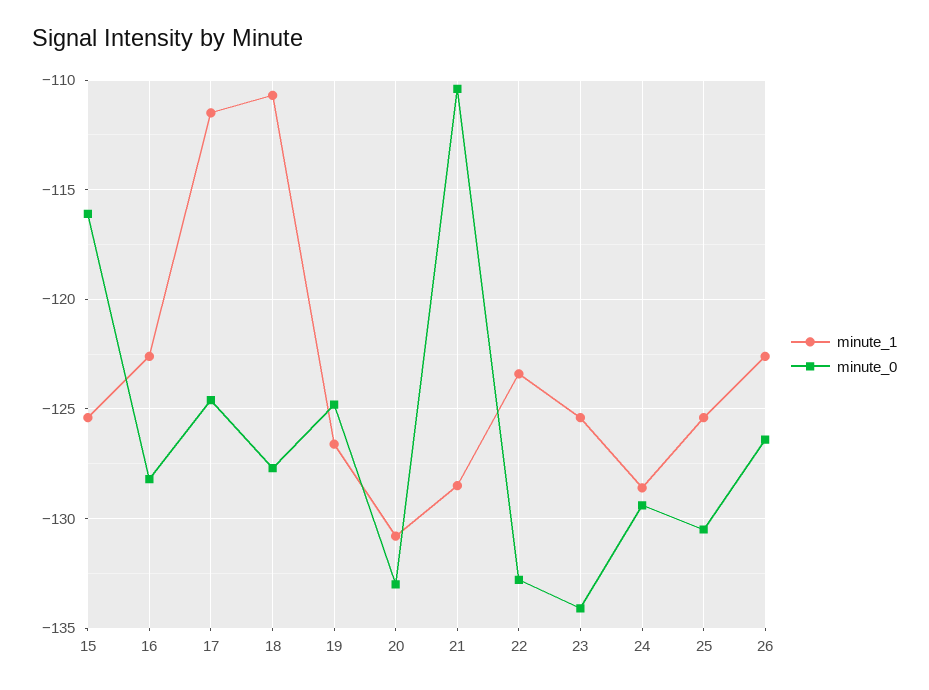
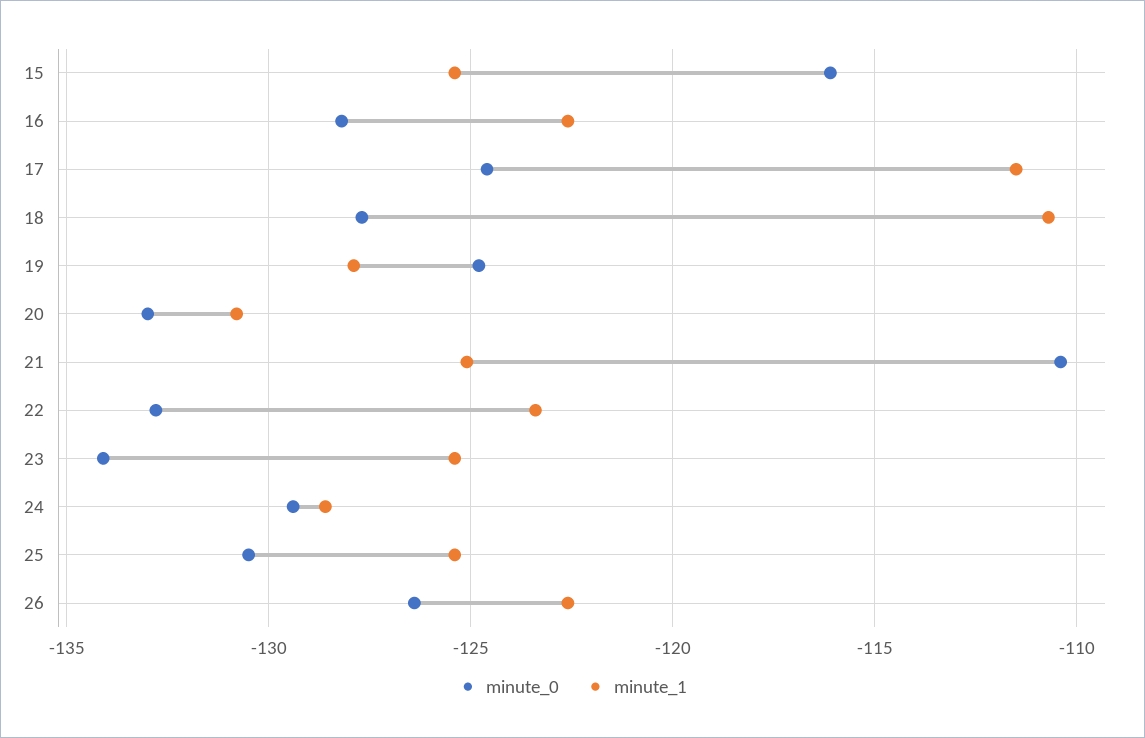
minute_1, 19: -126.5 -> -128
minute_1, 21: -128.5 -> -125

